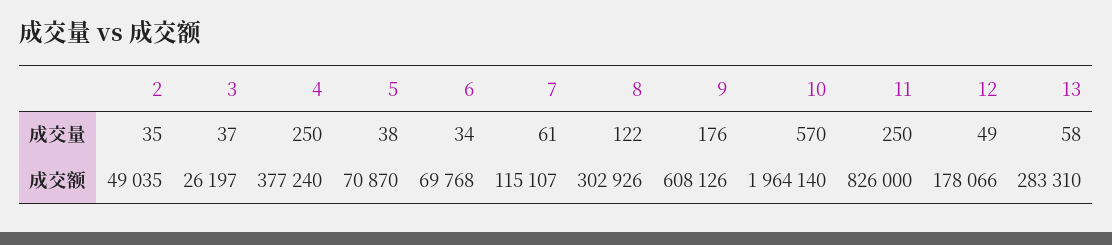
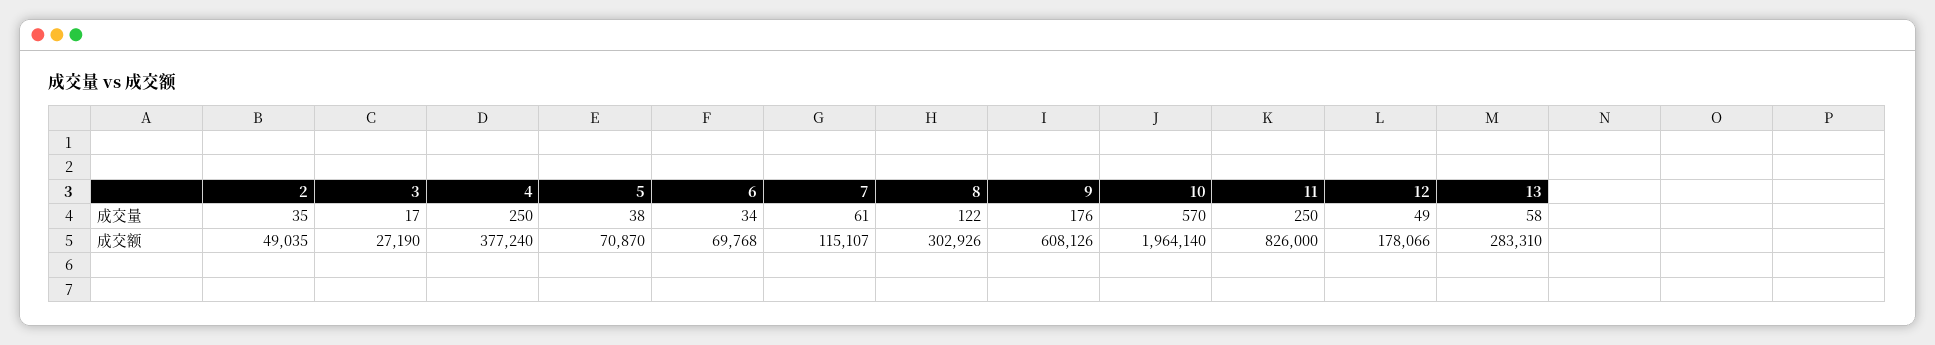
3, 成交量: 37 -> 17
3, 成交额: 26197 -> 27190

